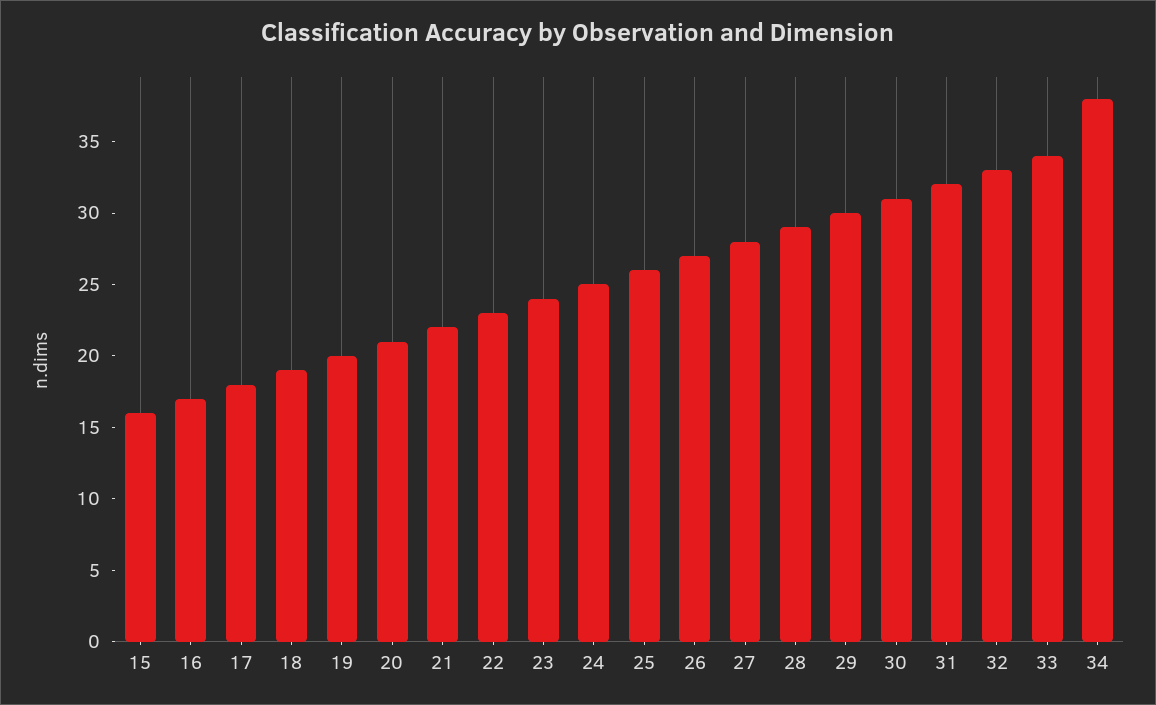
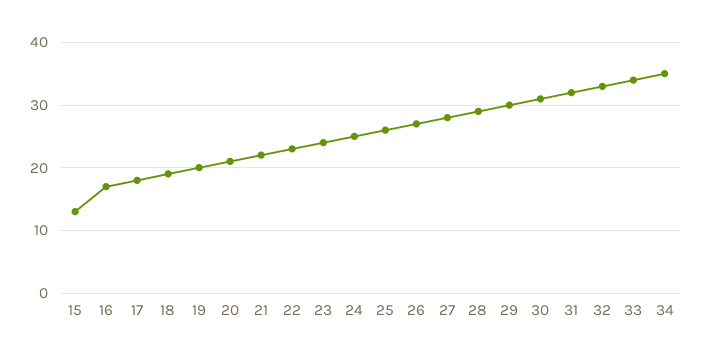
15: 16 -> 13
34: 38 -> 35

